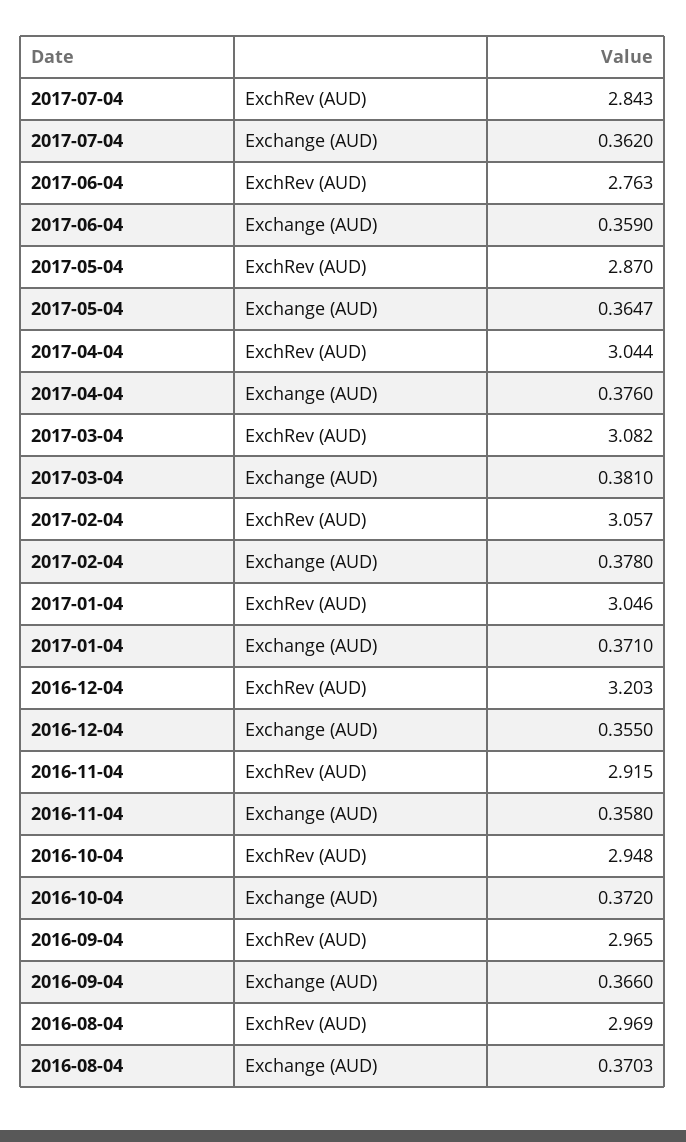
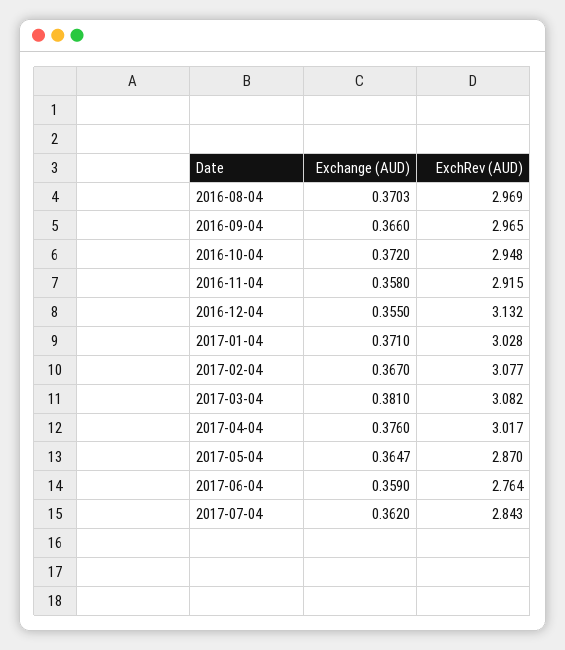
2017-06-04, ExchRev (AUD): 2.763 -> 2.764
2017-04-04, ExchRev (AUD): 3.044 -> 3.017
2017-02-04, ExchRev (AUD): 3.057 -> 3.077
2017-02-04, Exchange (AUD): 0.378 -> 0.367
2017-01-04, ExchRev (AUD): 3.046 -> 3.028
2016-12-04, ExchRev (AUD): 3.203 -> 3.132

